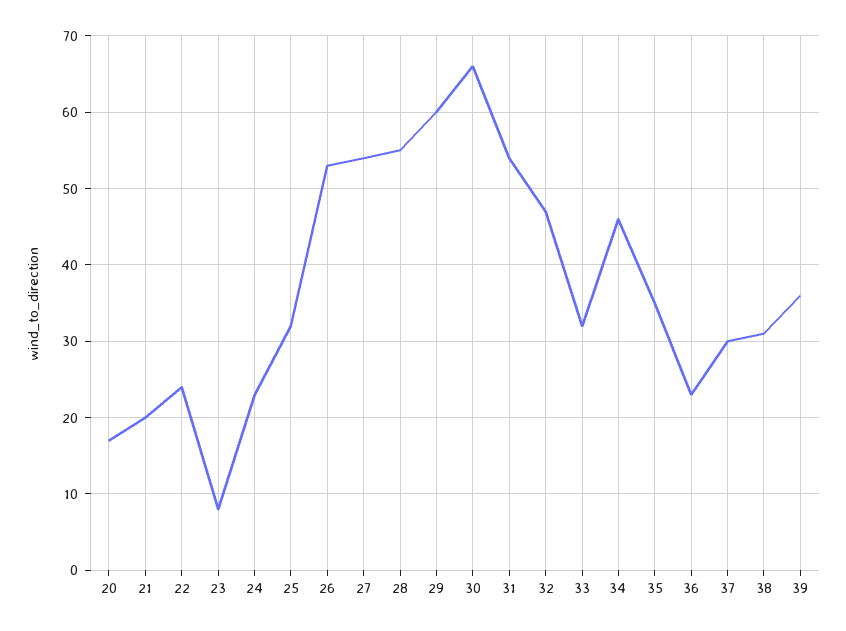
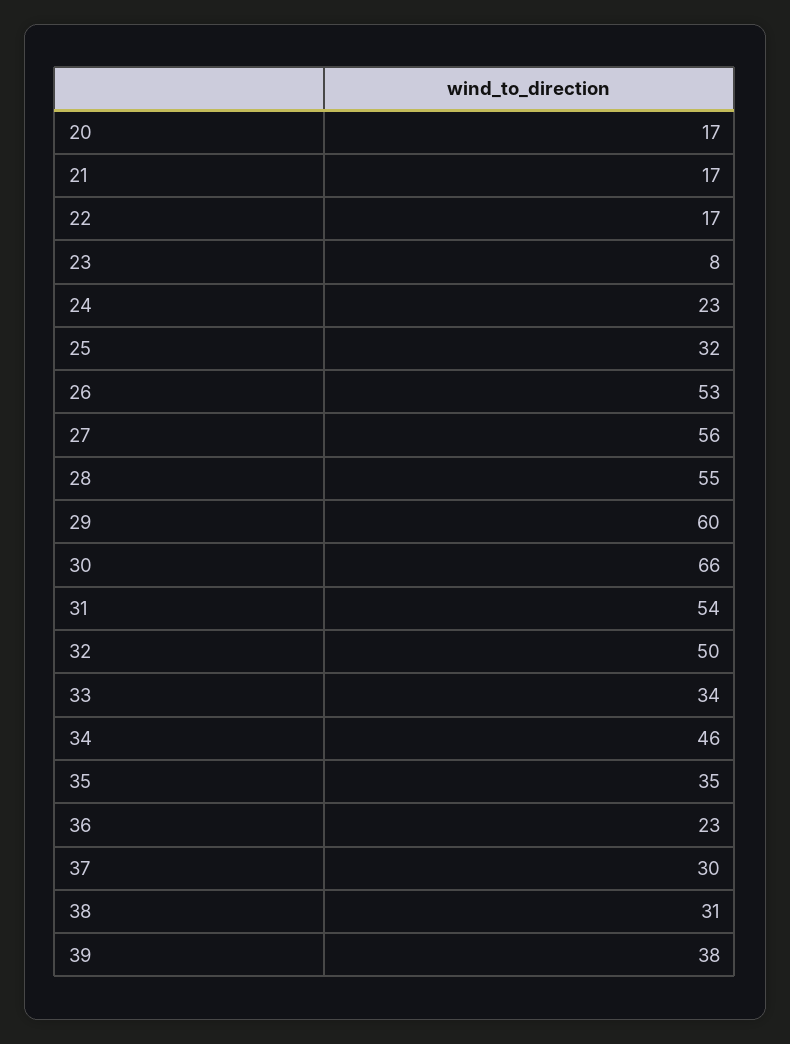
21: 20 -> 17
22: 24 -> 17
27: 54 -> 56
32: 47 -> 50
33: 32 -> 34
39: 36 -> 38

